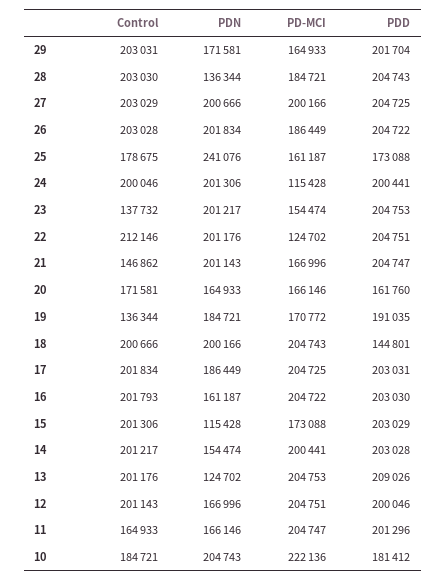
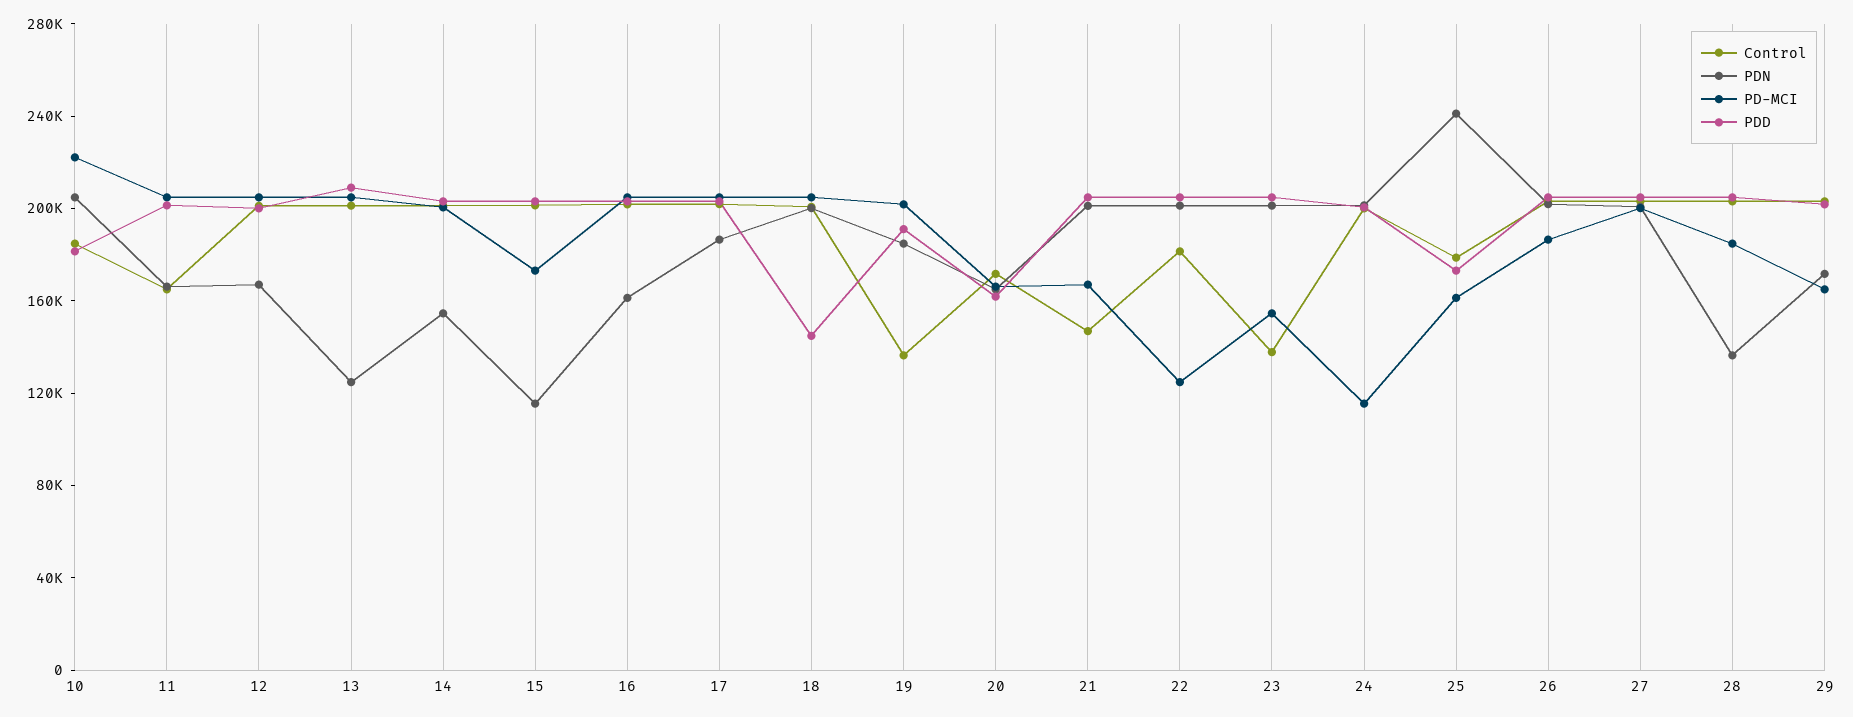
Control, 22: 212146 -> 180000
PD-MCI, 19: 170772 -> 200000

